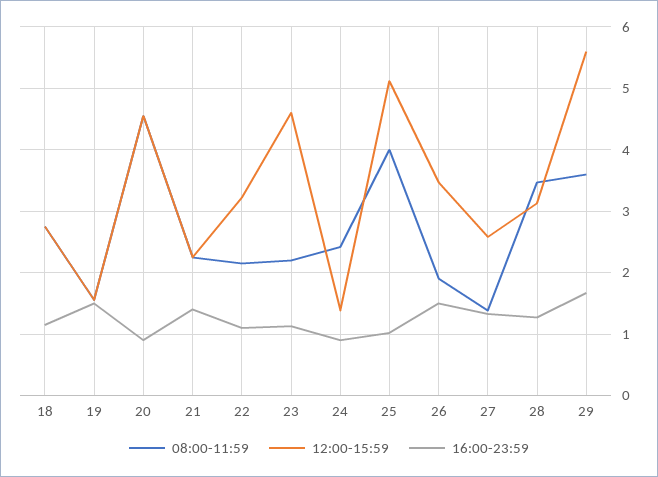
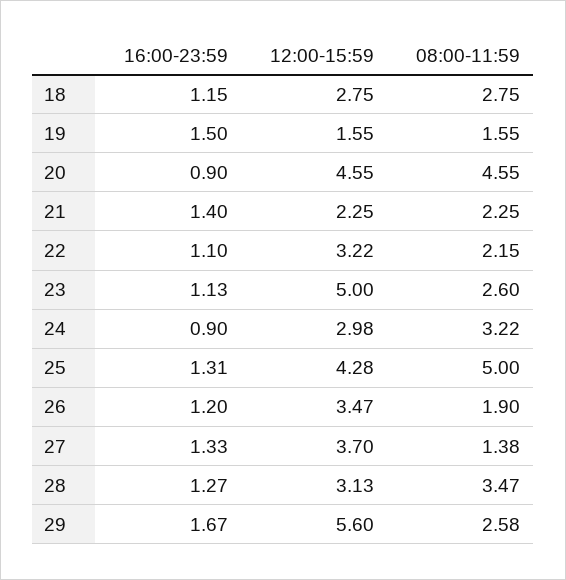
08:00-11:59, 23: 2.2 -> 2.6
12:00-15:59, 23: 4.6 -> 5
08:00-11:59, 24: 2.4 -> 3.22
12:00-15:59, 24: 1.4 -> 2.98
08:00-11:59, 25: 4 -> 5
12:00-15:59, 25: 5.1 -> 4.28
16:00-23:59, 25: 1 -> 1.31
16:00-23:59, 26: 1.5 -> 1.2
12:00-15:59, 27: 2.6 -> 3.7
08:00-11:59, 29: 3.6 -> 2.58

